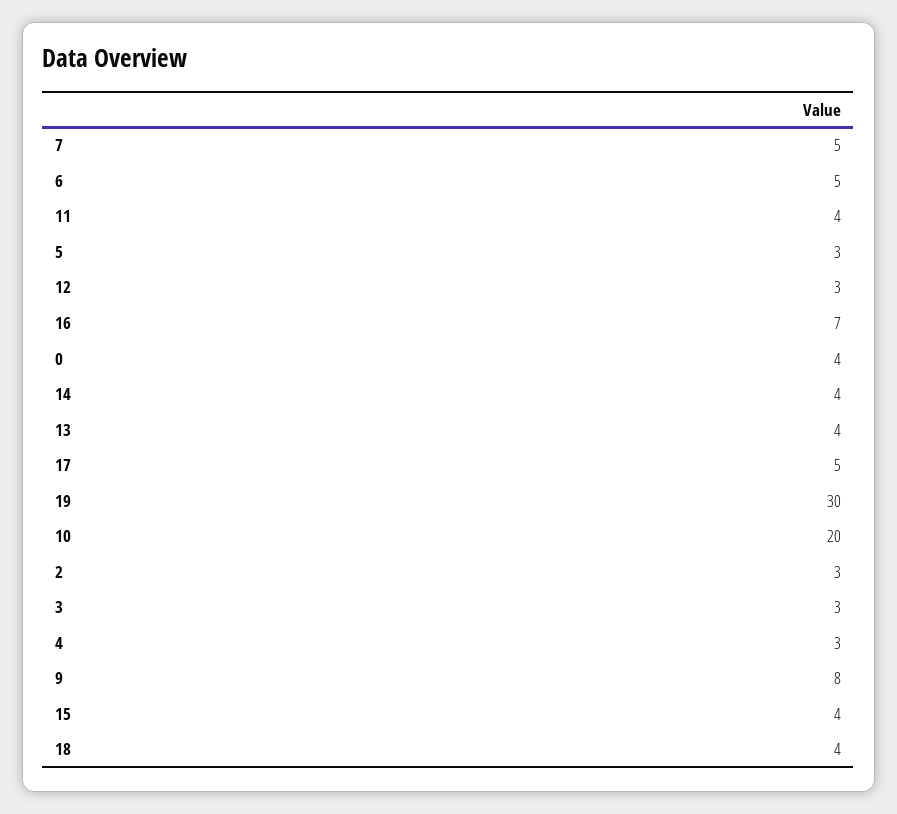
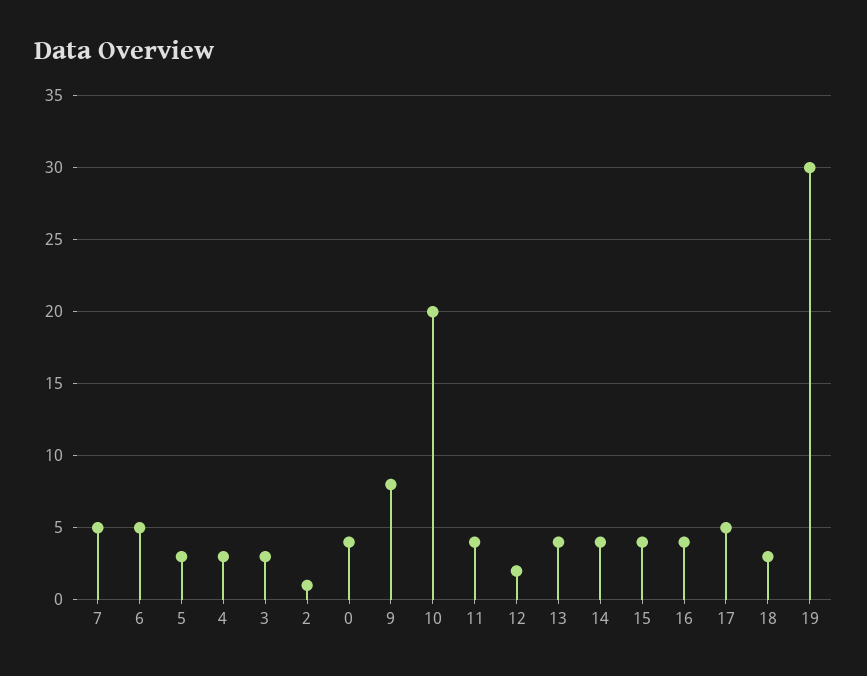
12: 3 -> 2
16: 7 -> 4
2: 3 -> 1
18: 4 -> 3

